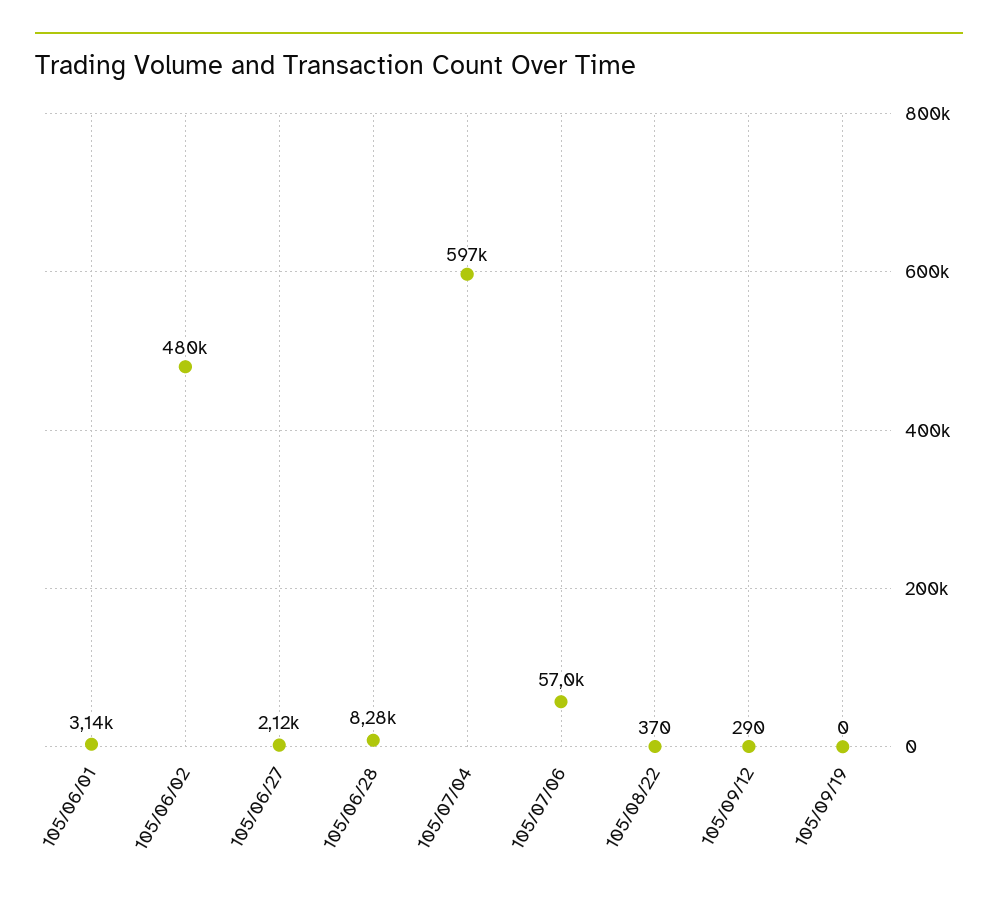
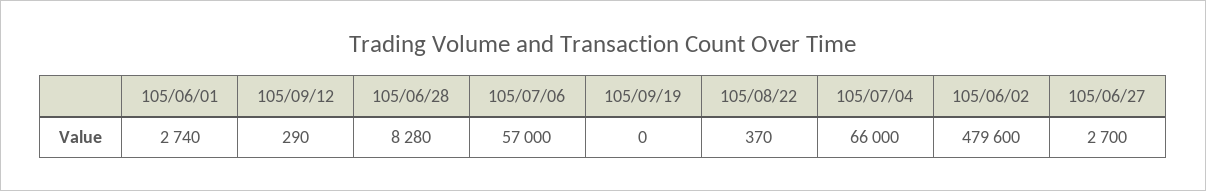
105/06/01: 3140 -> 2740
105/06/27: 2120 -> 2700
105/07/04: 597000 -> 66000

